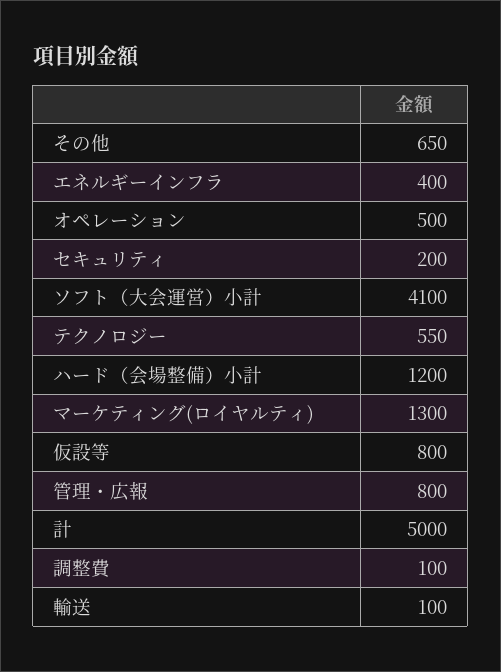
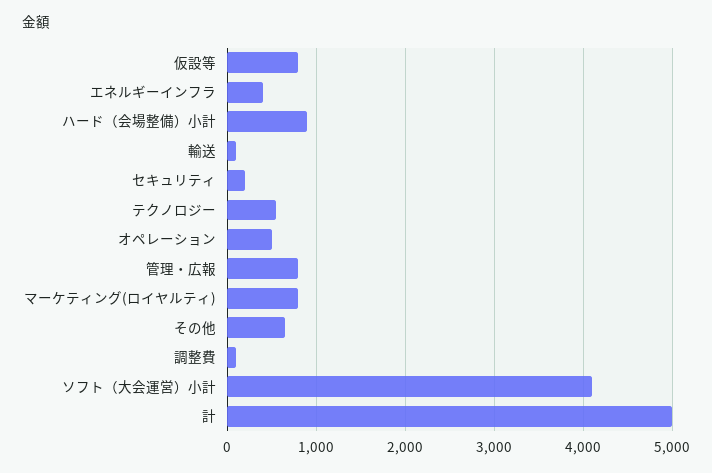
ハード（会場整備）小計: 1200 -> 900
マーケティング(ロイヤルティ): 1300 -> 800

